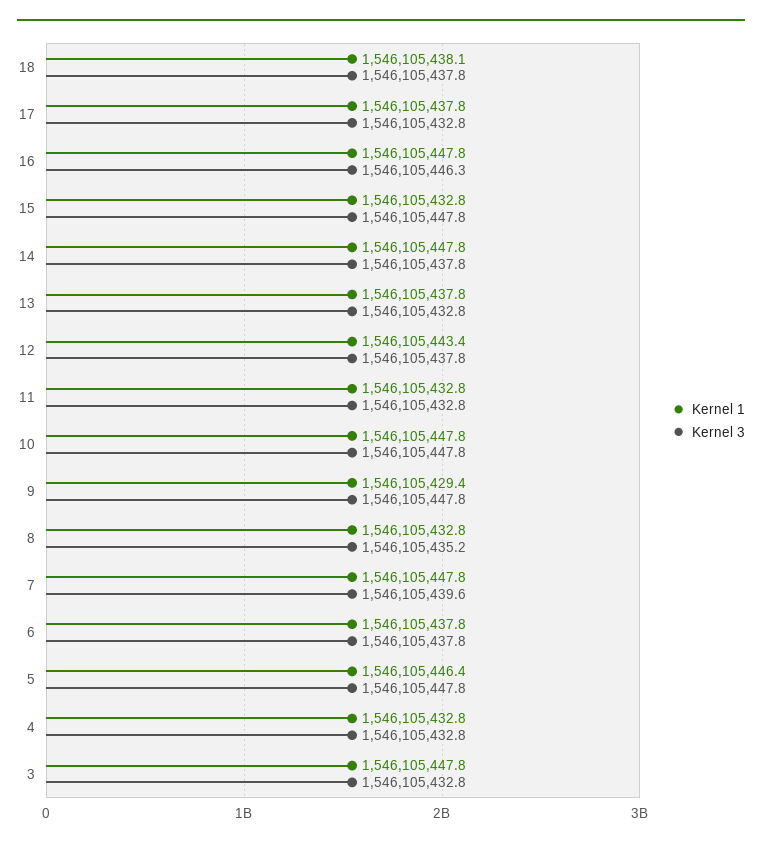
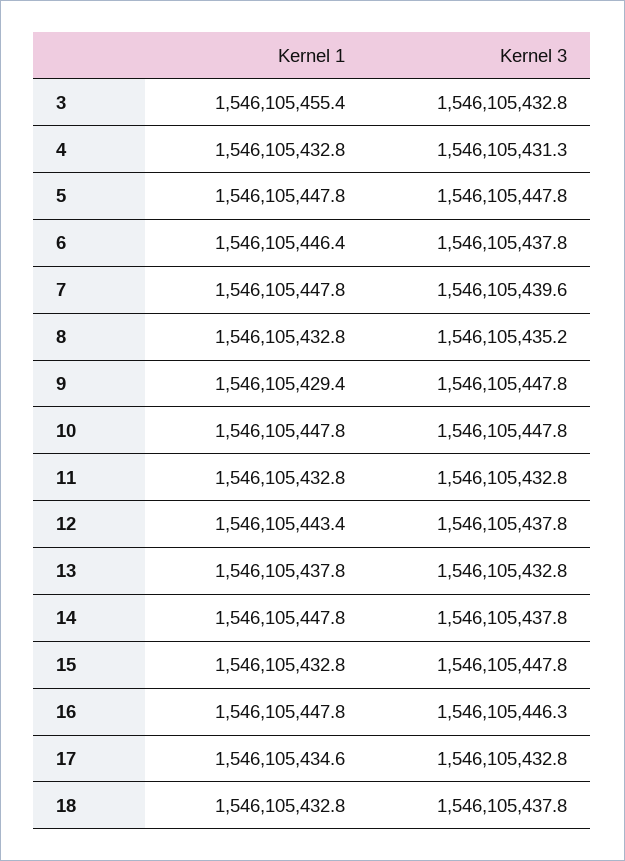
Kernel 1, 18: 1546105438.1 -> 1546105432.8
Kernel 1, 17: 1546105437.8 -> 1546105434.6
Kernel 1, 6: 1546105437.8 -> 1546105446.4
Kernel 1, 5: 1546105446.4 -> 1546105447.8
Kernel 3, 4: 1546105432.8 -> 1546105431.3
Kernel 1, 3: 1546105447.8 -> 1546105455.4

